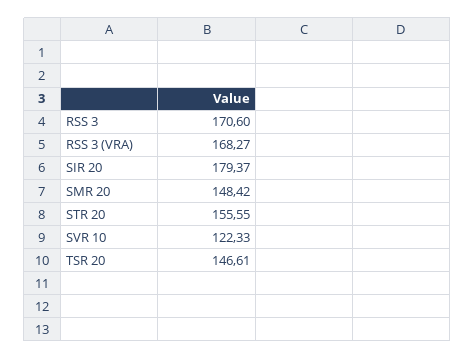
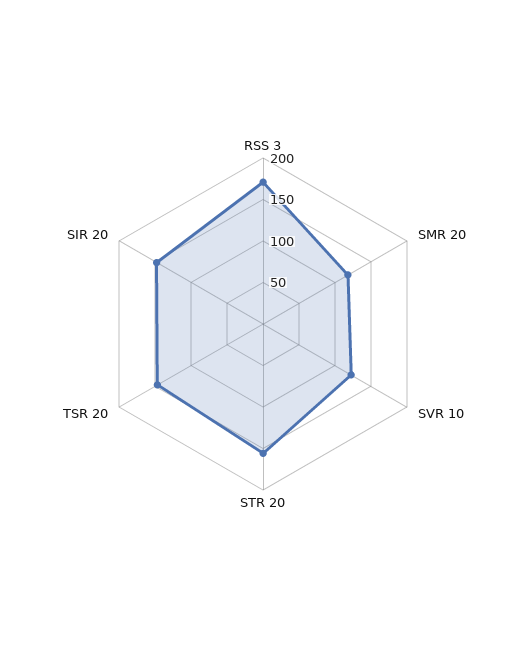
RSS 3 (VRA): 168.27 -> none
SIR 20: 179.37 -> 150
SMR 20: 148.42 -> 120

